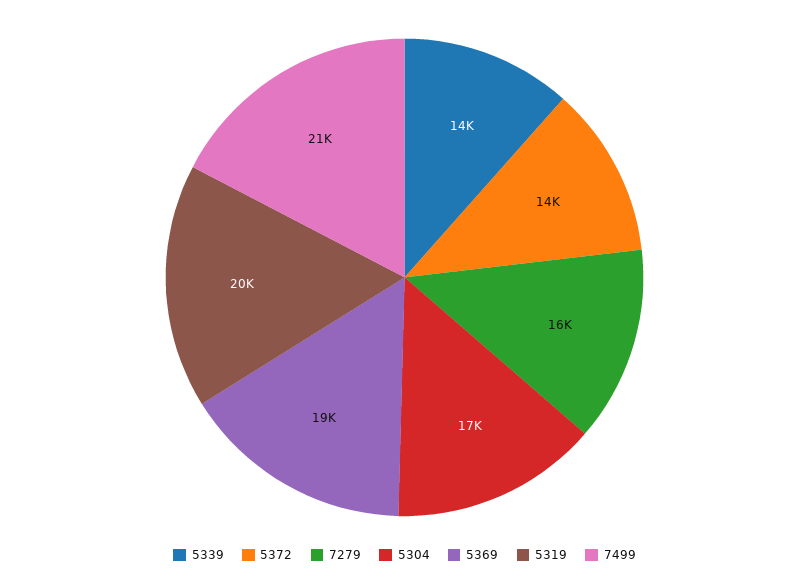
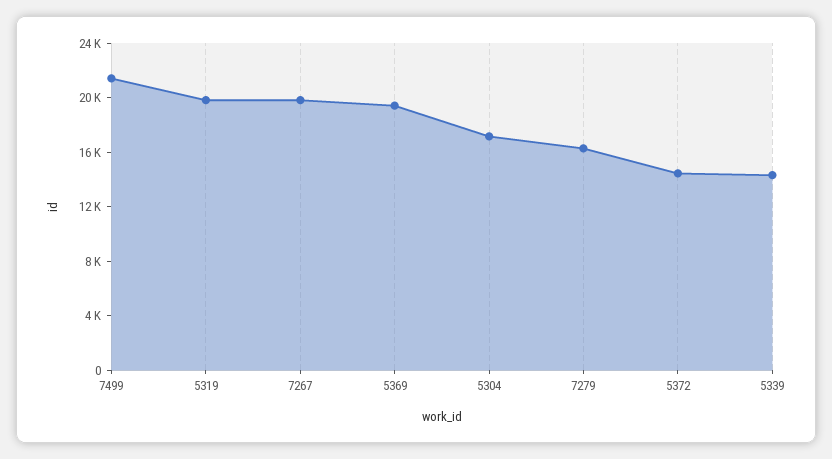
7267: none -> 20000

